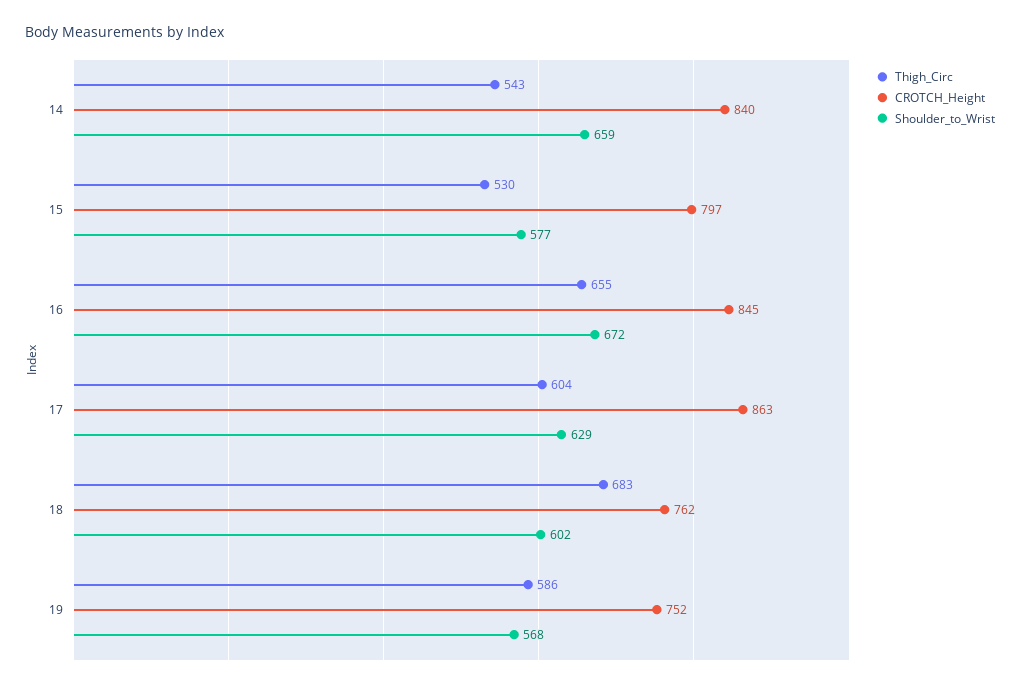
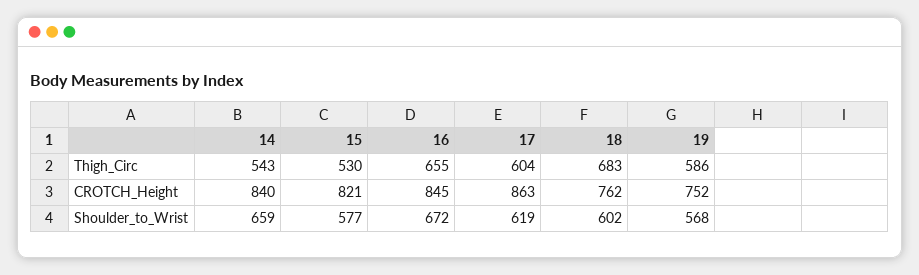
CROTCH_Height, 15: 797 -> 821
Shoulder_to_Wrist, 17: 629 -> 619

